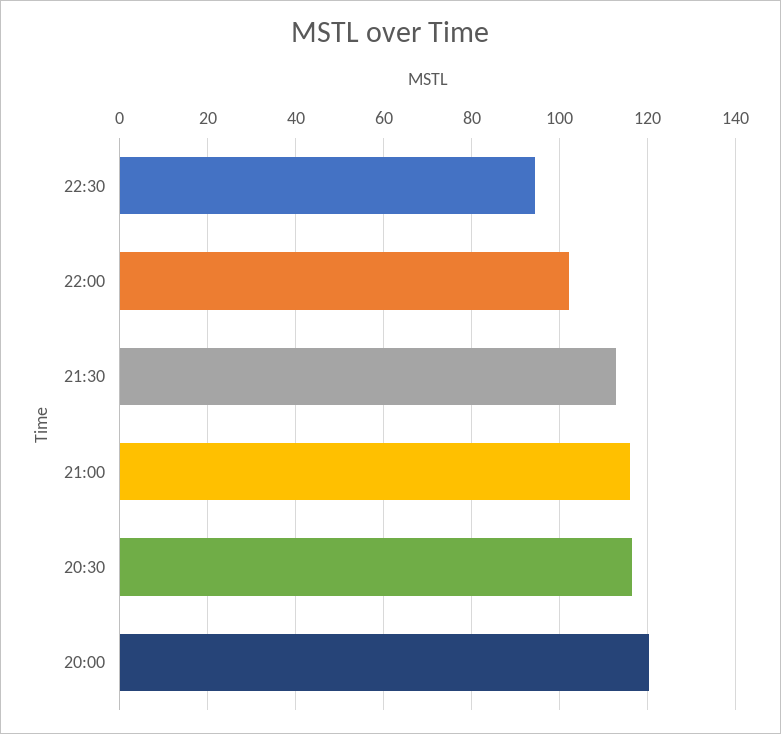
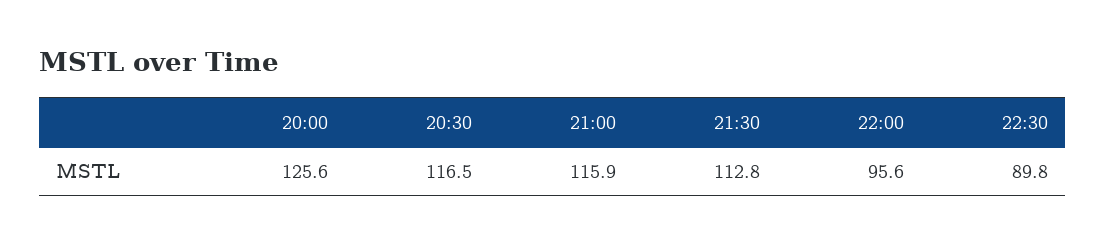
22:30: 94 -> 89.8
22:00: 102 -> 95.6
20:00: 120 -> 125.6

